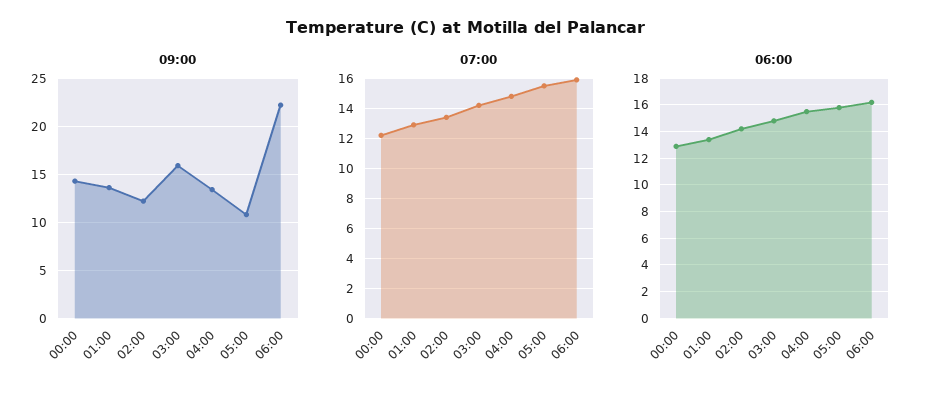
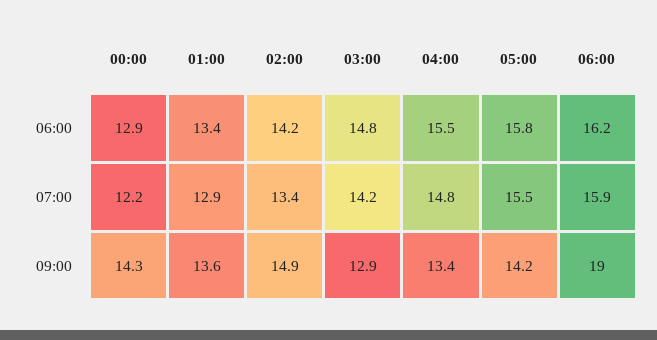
09:00, 02:00: 12 -> 14.9
09:00, 03:00: 16 -> 12.9
09:00, 05:00: 11 -> 14.2
09:00, 06:00: 22 -> 19

